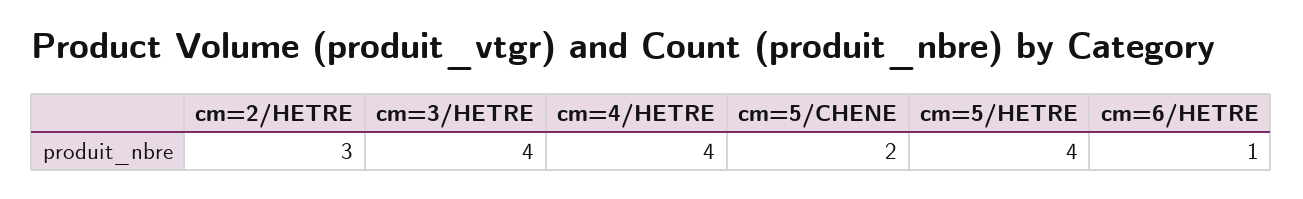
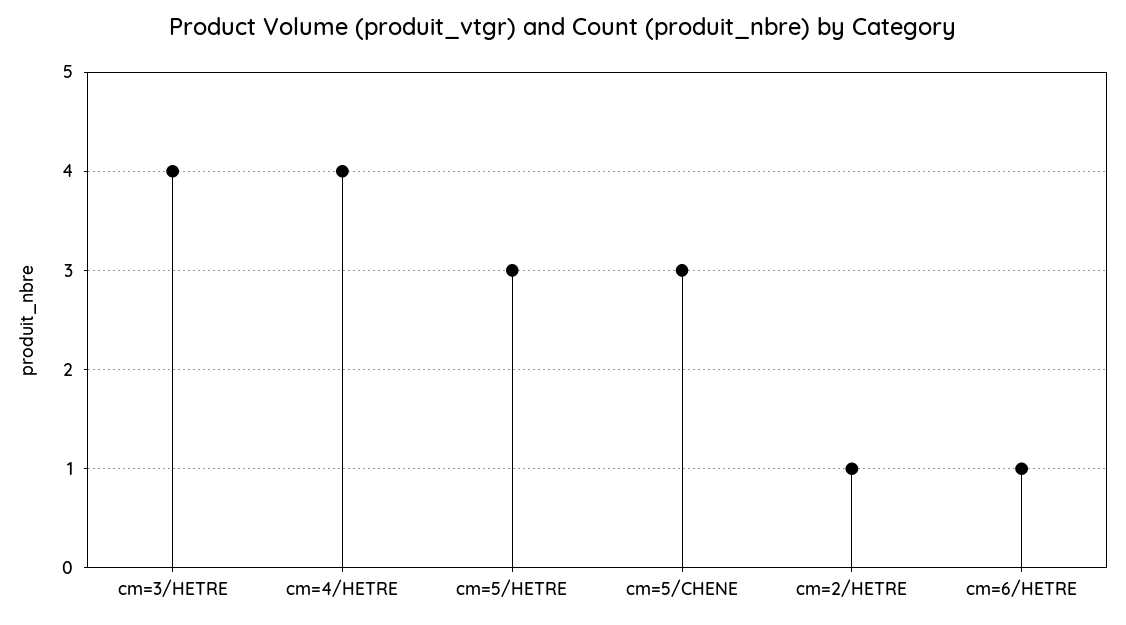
cm=2/HETRE: 3 -> 1
cm=5/CHENE: 2 -> 3
cm=5/HETRE: 4 -> 3

